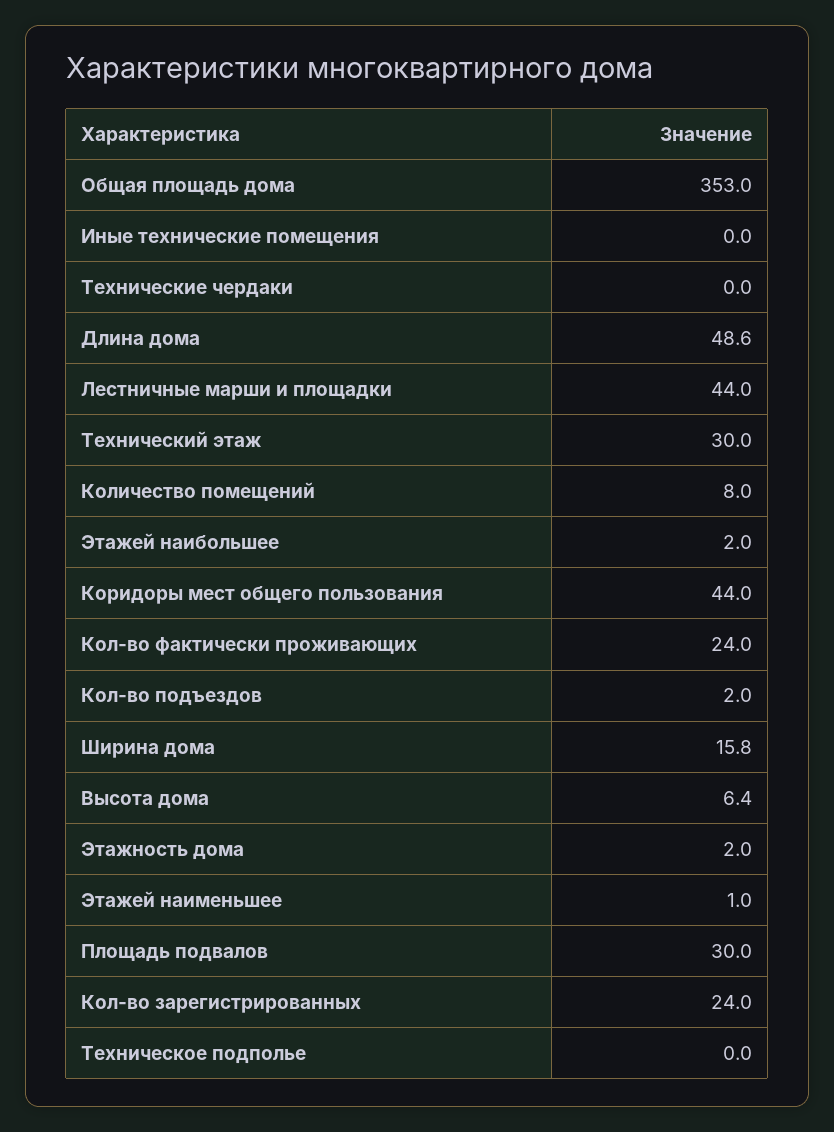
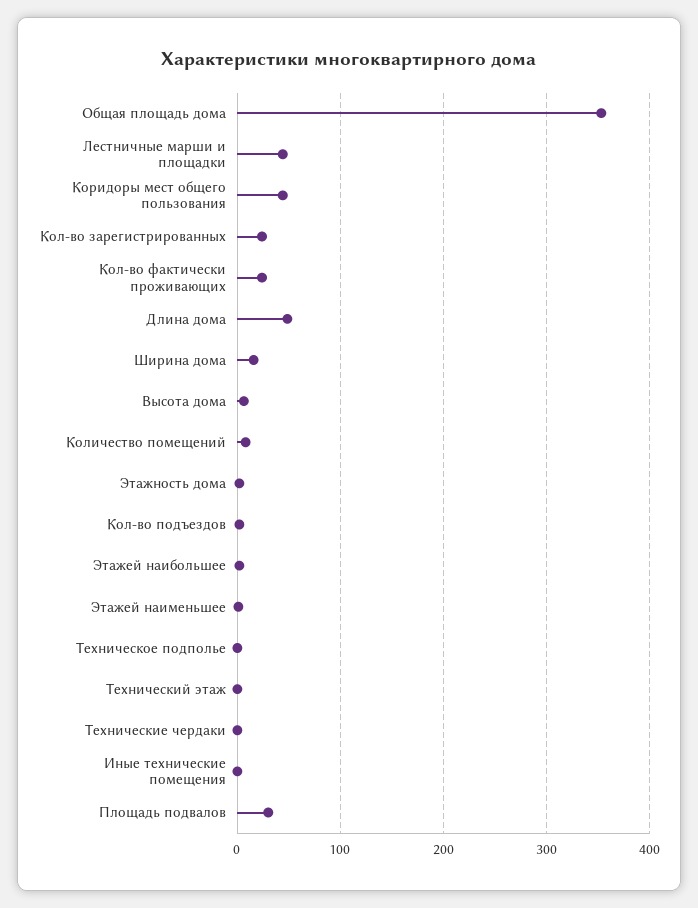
Технический этаж: 30 -> 0

